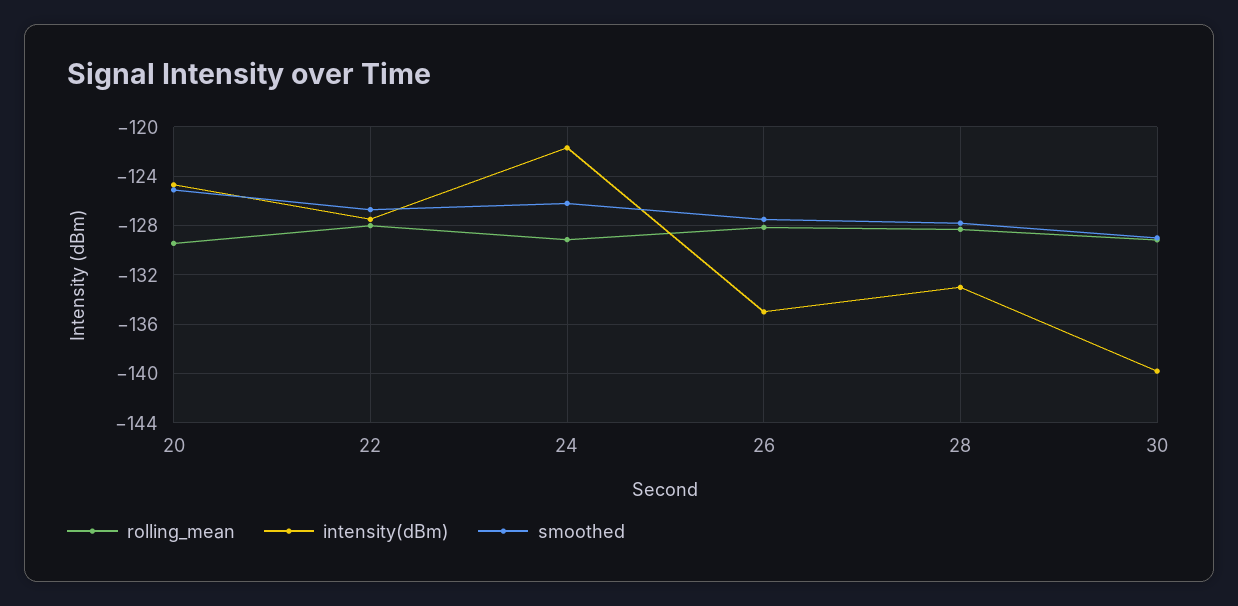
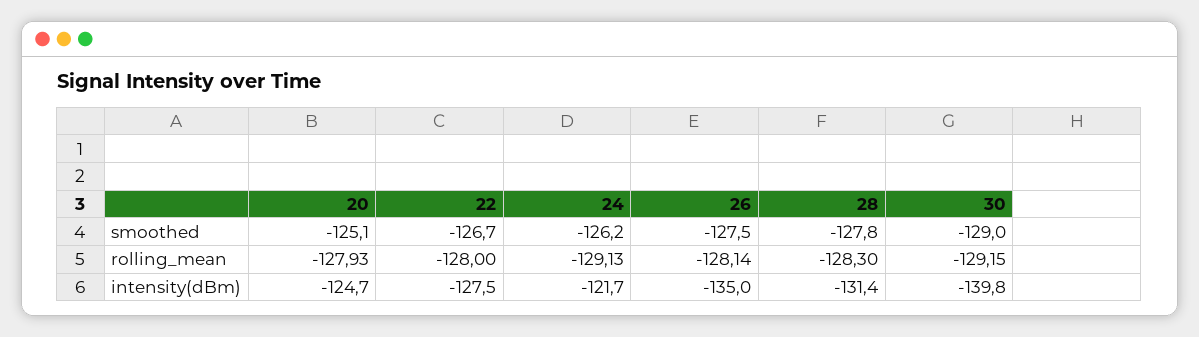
rolling_mean, 20: -129.5 -> -127.93
intensity(dBm), 28: -133 -> -131.4

